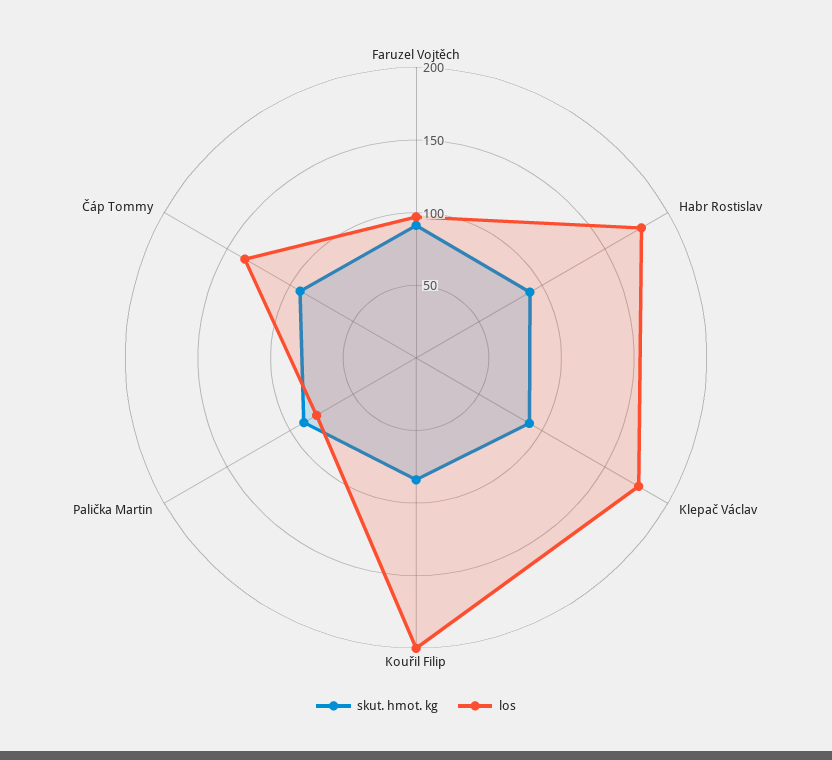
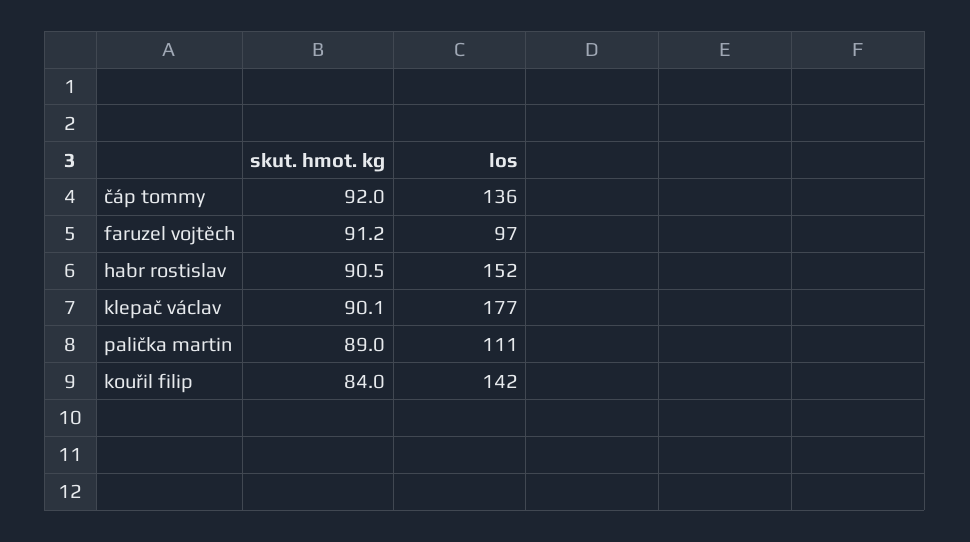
los, Habr Rostislav: 180 -> 152
los, Kouřil Filip: 200 -> 142
los, Palička Martin: 80 -> 111

